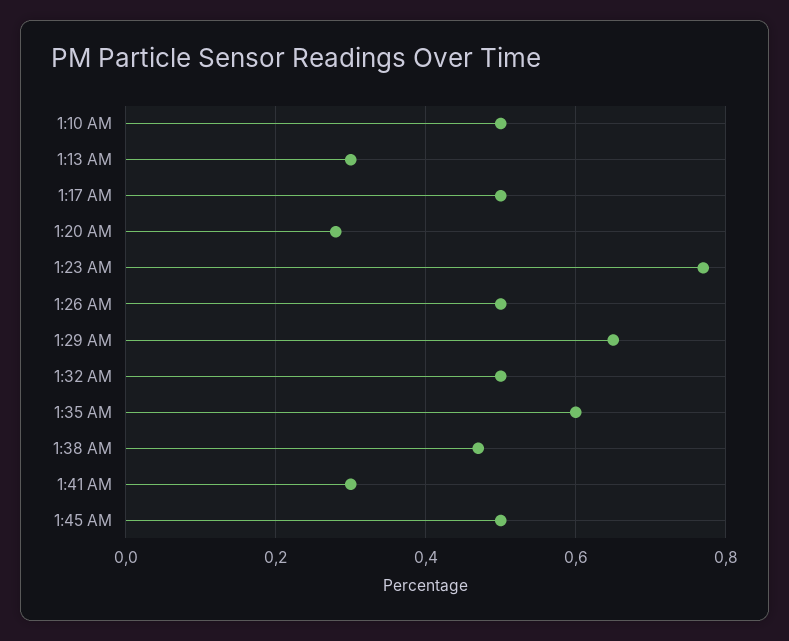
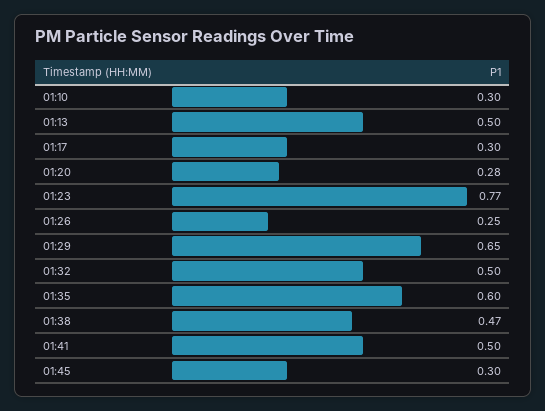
1:10 AM: 0.5 -> 0.3
1:13 AM: 0.3 -> 0.5
1:17 AM: 0.5 -> 0.3
1:26 AM: 0.5 -> 0.25
1:41 AM: 0.3 -> 0.5
1:45 AM: 0.5 -> 0.3

